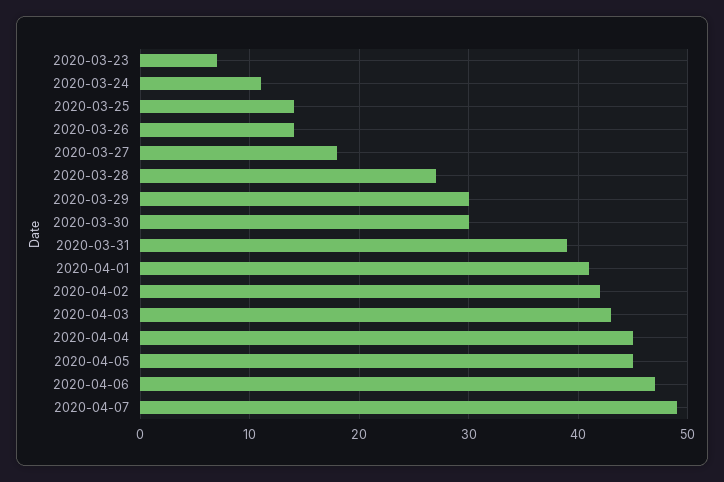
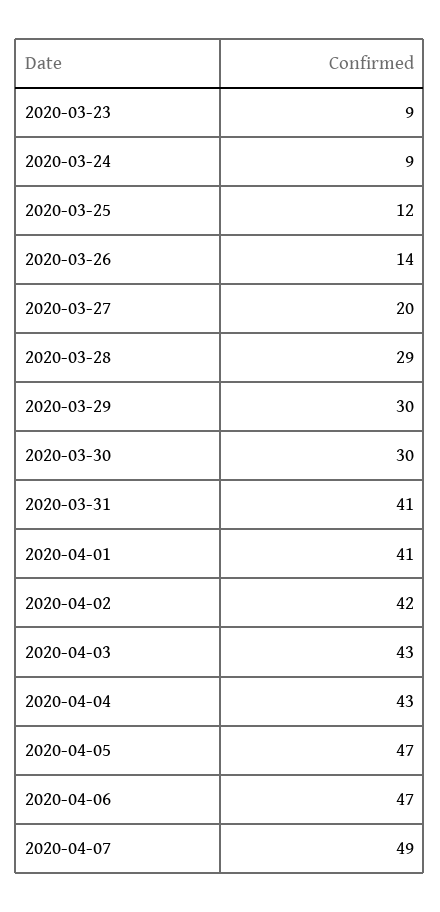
2020-03-23: 7 -> 9
2020-03-24: 11 -> 9
2020-03-25: 14 -> 12
2020-03-27: 18 -> 20
2020-03-28: 27 -> 29
2020-03-31: 39 -> 41
2020-04-04: 45 -> 43
2020-04-05: 45 -> 47

